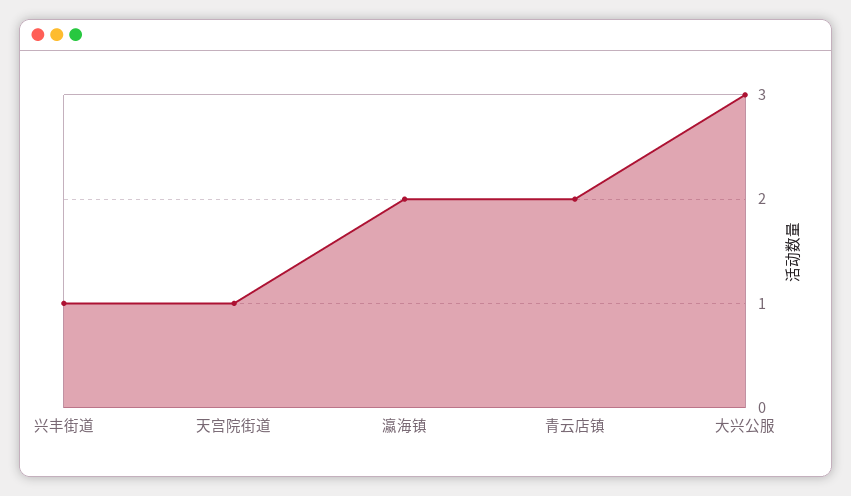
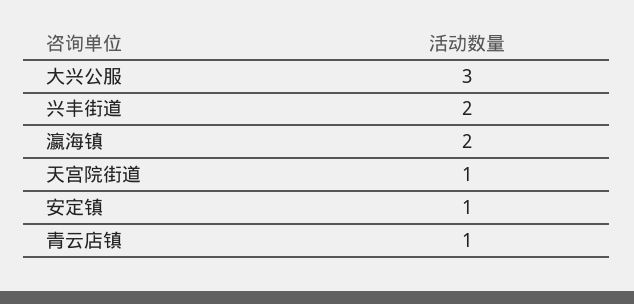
兴丰街道: 1 -> 2
青云店镇: 2 -> 1
安定镇: none -> 1

